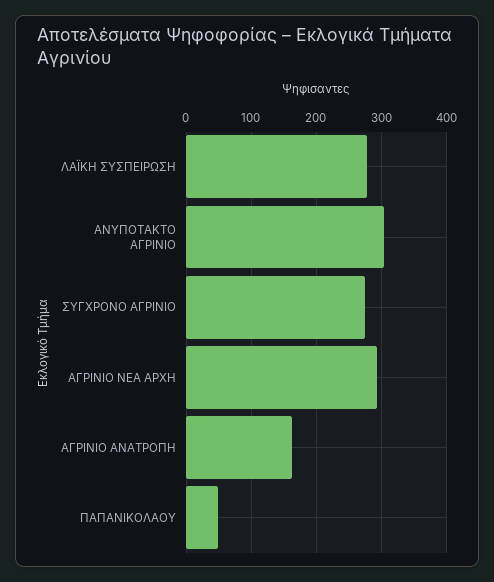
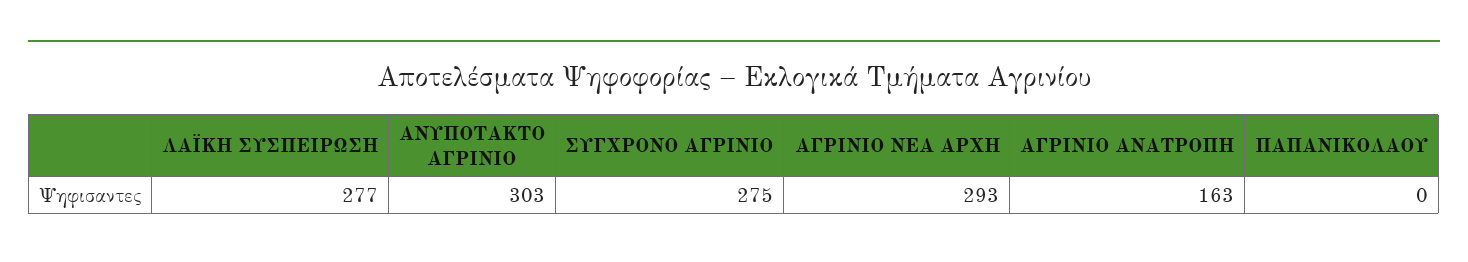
ΠΑΠΑΝΙΚΟΛΑΟΥ: 50 -> 0

